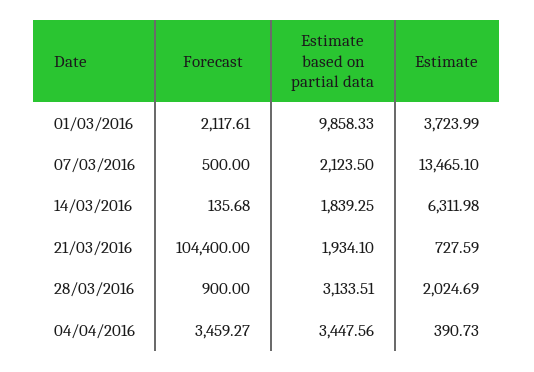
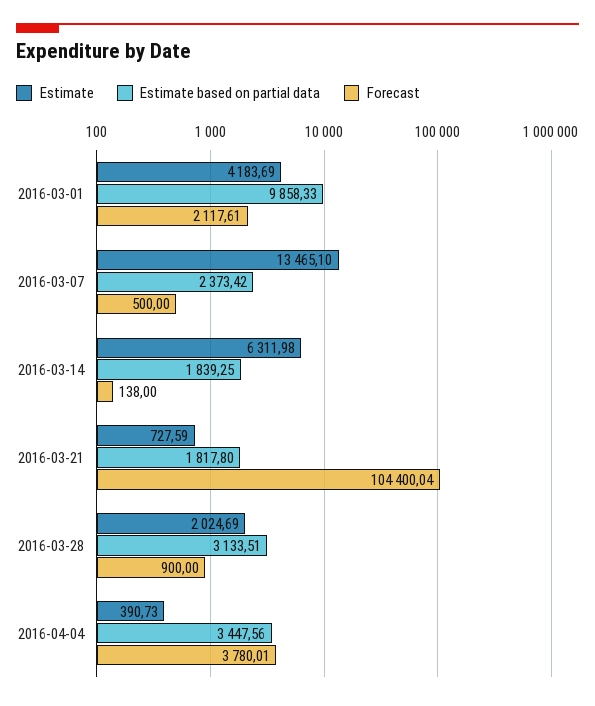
Estimate, 01/03/2016: 3723.99 -> 4183.69
Estimate based on partial data, 07/03/2016: 2123.5 -> 2373.42
Forecast, 14/03/2016: 135.68 -> 138
Forecast, 21/03/2016: 104400 -> 104400.04
Estimate based on partial data, 21/03/2016: 1934.1 -> 1817.8
Forecast, 04/04/2016: 3459.27 -> 3780.01

